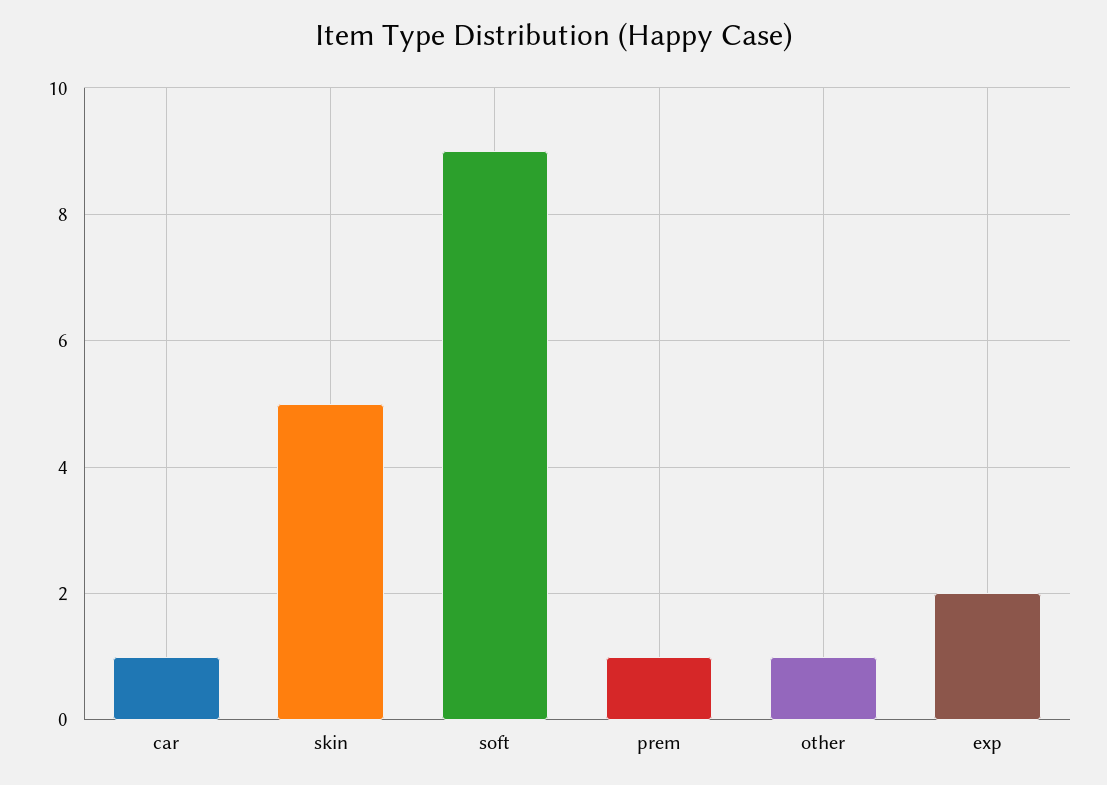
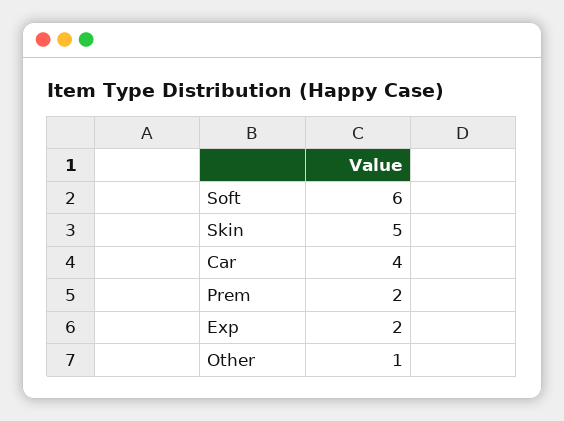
car: 1 -> 4
soft: 9 -> 6
prem: 1 -> 2

